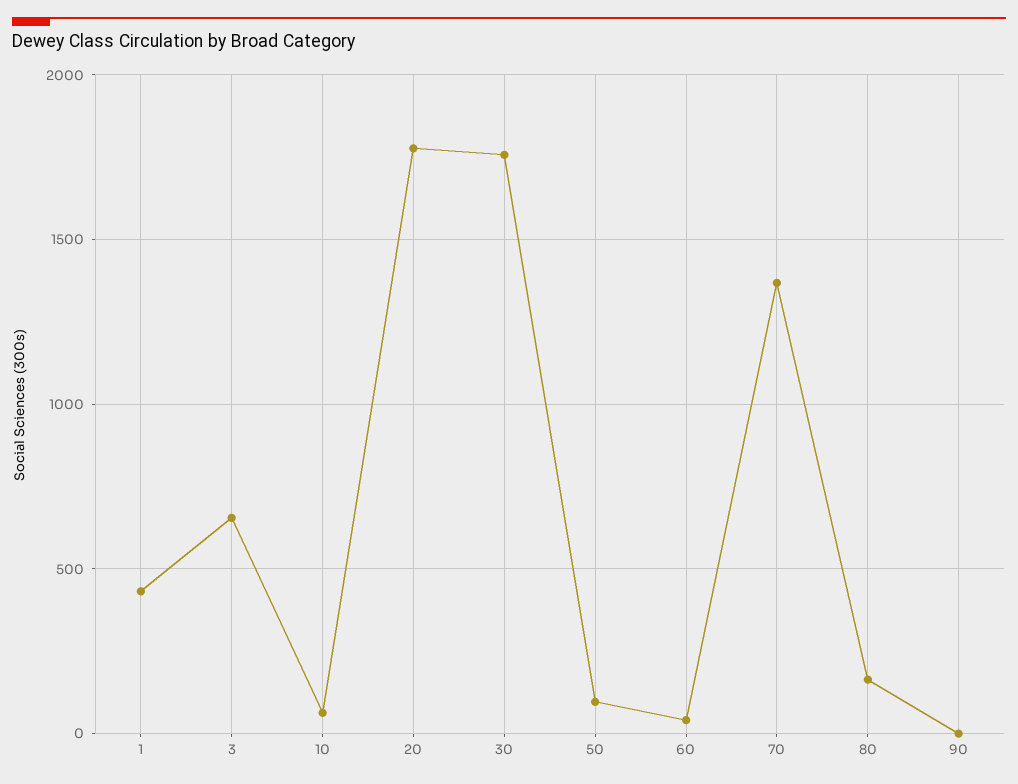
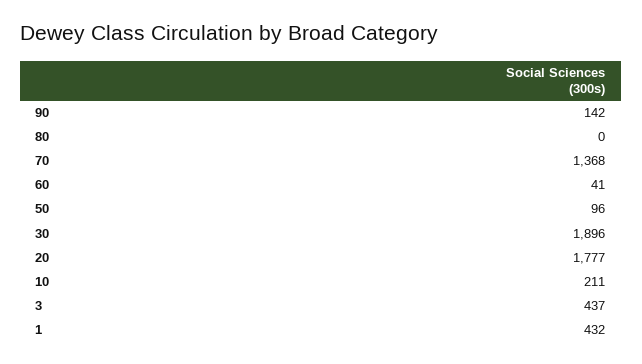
3: 650 -> 437
10: 50 -> 211
30: 1750 -> 1896
80: 150 -> 0
90: 0 -> 142

